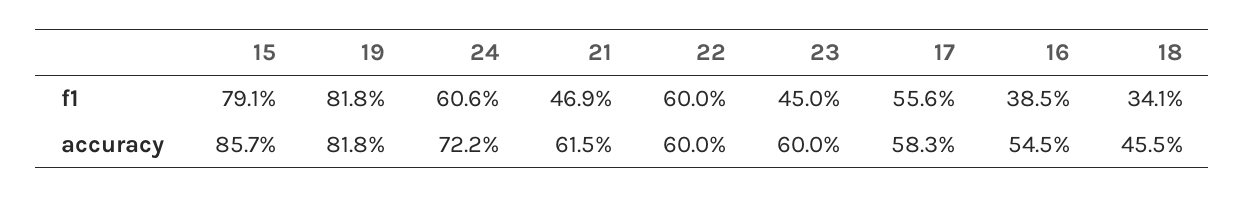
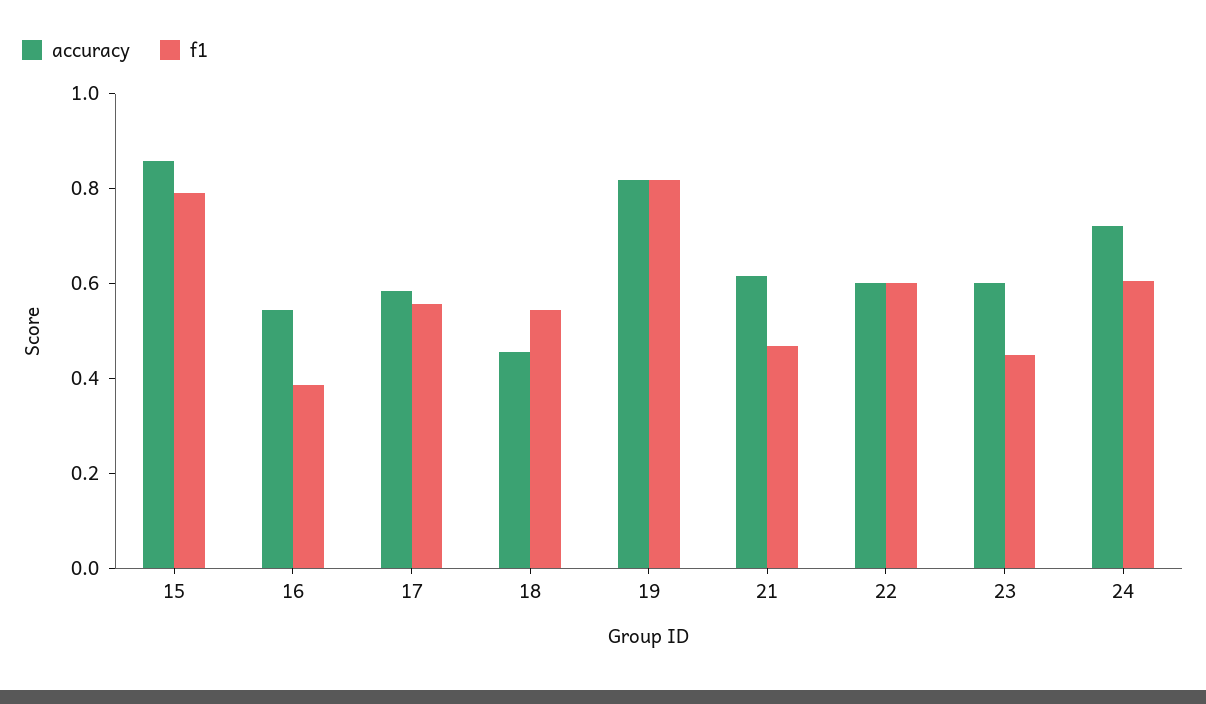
f1, 18: 0.341 -> 0.55

